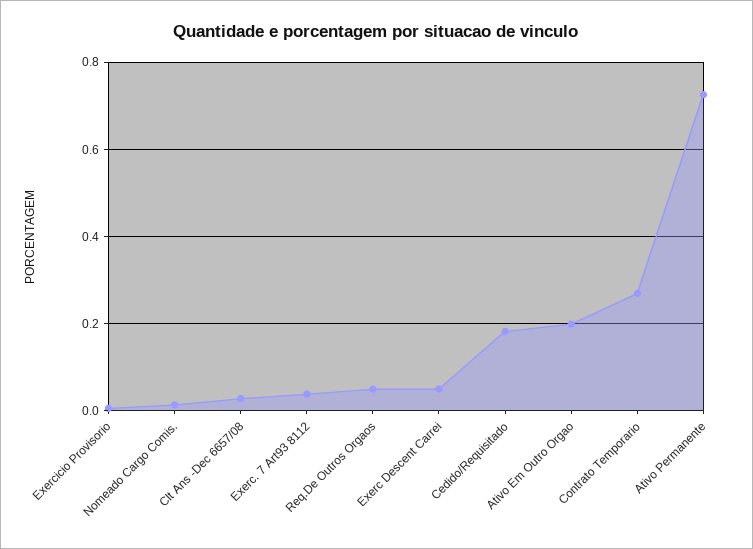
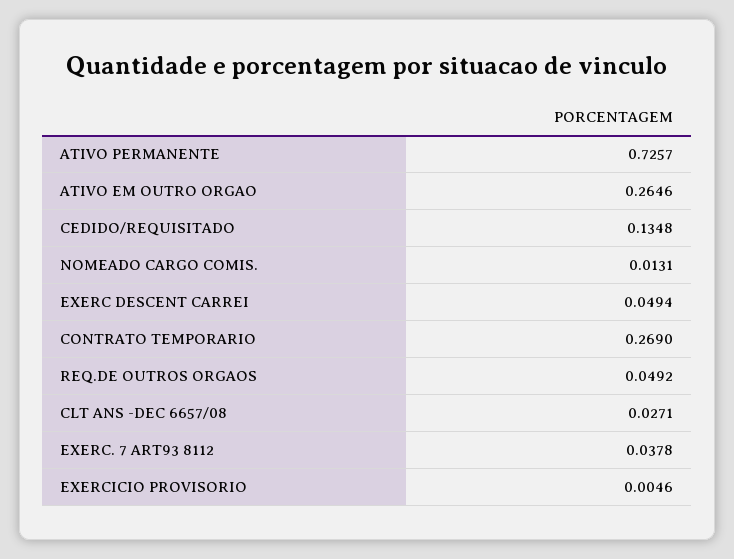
Cedido/Requisitado: 0.18 -> 0.1348
Ativo Em Outro Orgao: 0.2 -> 0.2646

